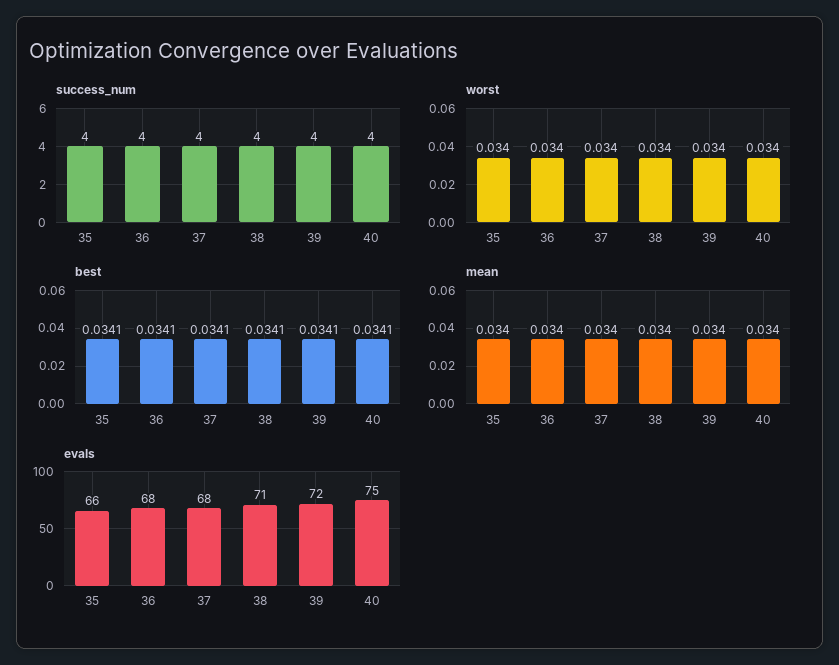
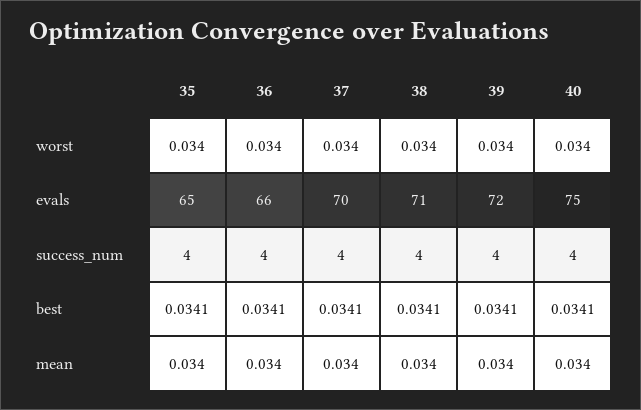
evals, 35: 66 -> 65
evals, 36: 68 -> 66
evals, 37: 68 -> 70

